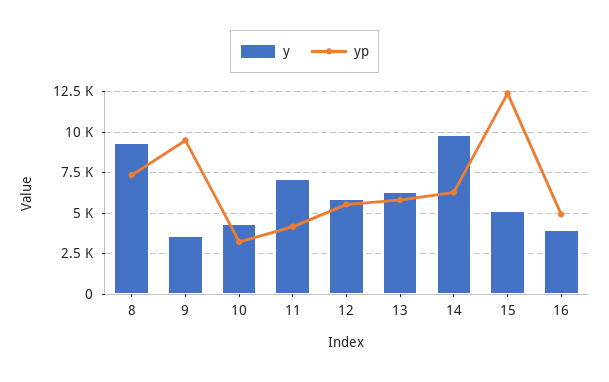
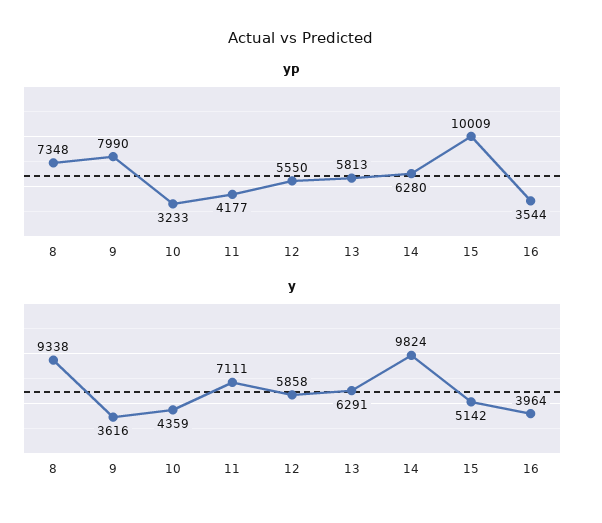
yp, 9: 9500 -> 7990
yp, 15: 12500 -> 10009
yp, 16: 5000 -> 3544

